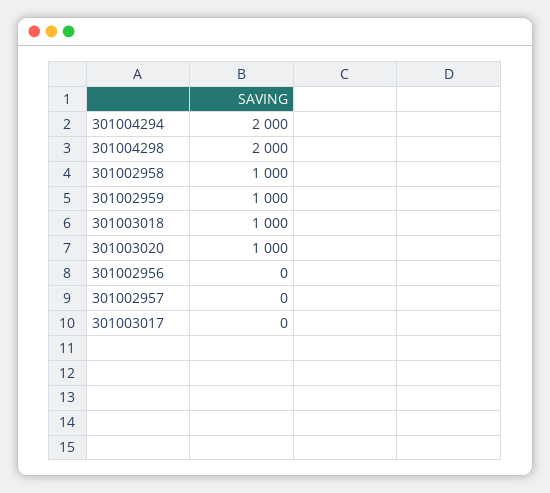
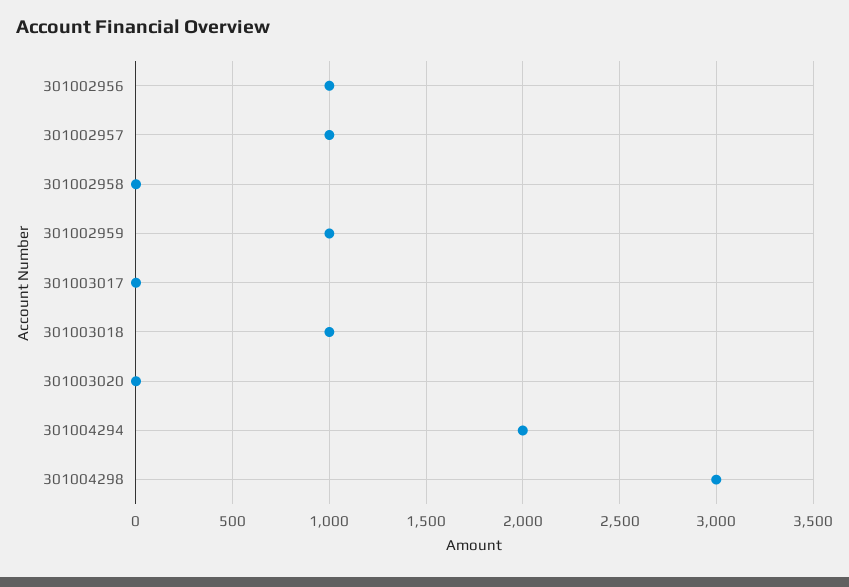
301004298: 2000 -> 3000
301002958: 1000 -> 0
301003020: 1000 -> 0
301002956: 0 -> 1000
301002957: 0 -> 1000

